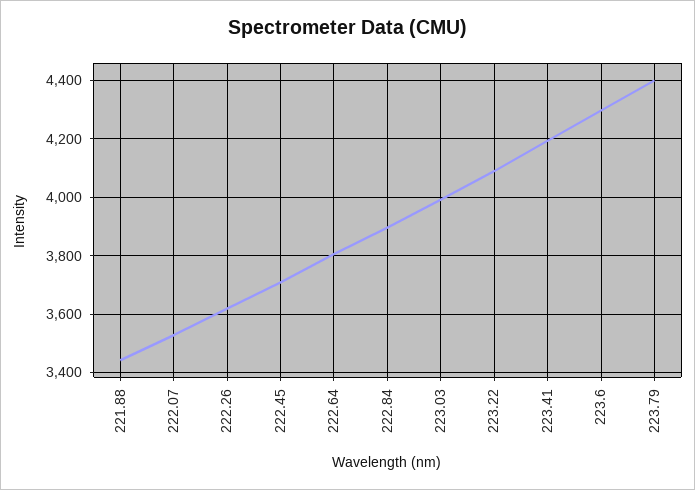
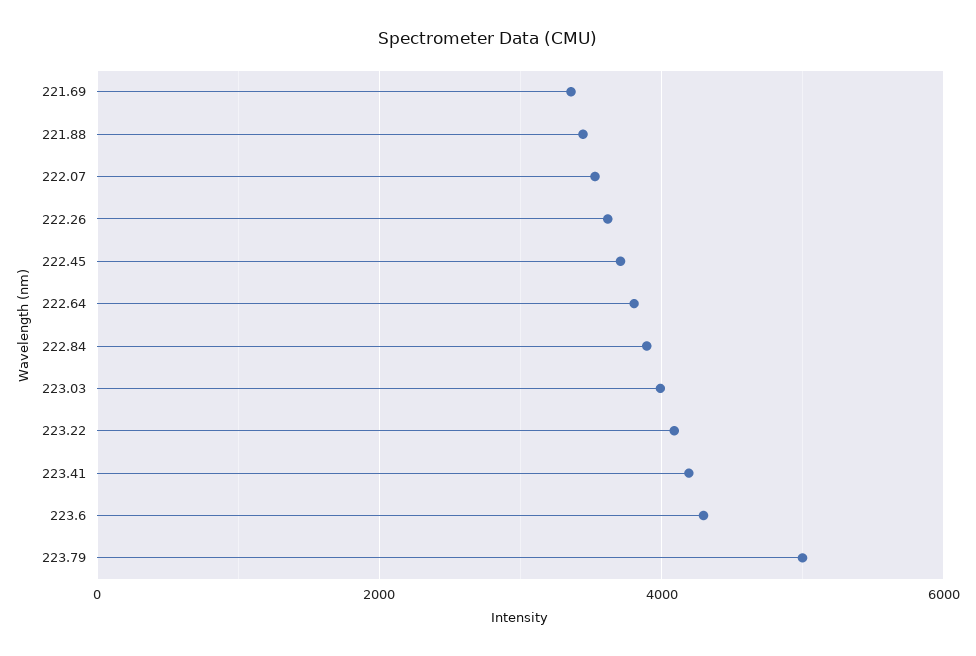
223.79: 4400 -> 5000
221.69: none -> 3400

